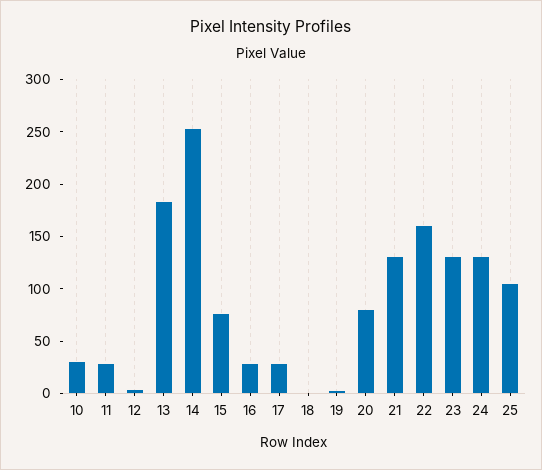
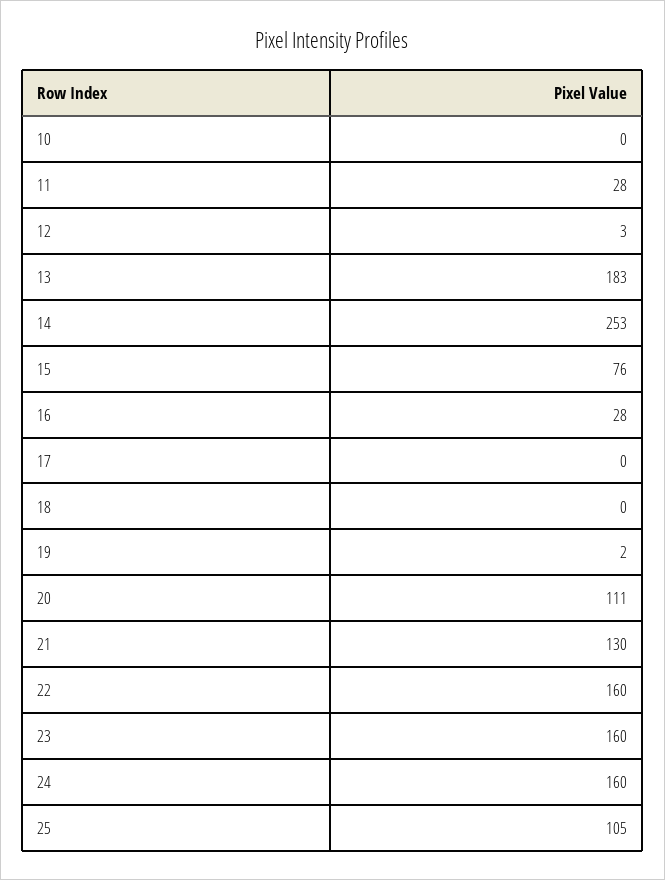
10: 30 -> 0
17: 30 -> 0
20: 80 -> 111
23: 130 -> 160
24: 130 -> 160

